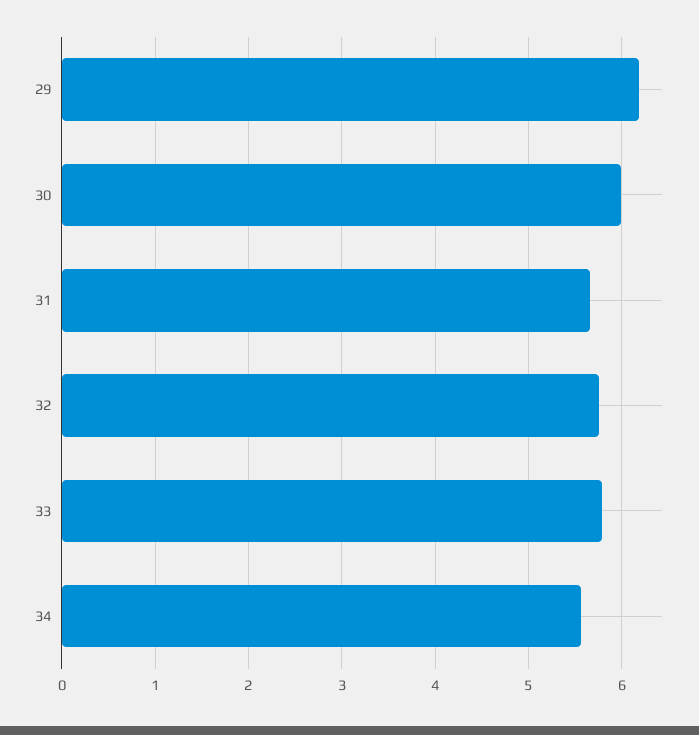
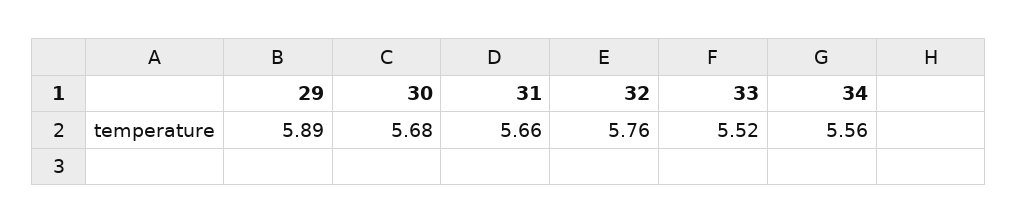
29: 6.2 -> 5.89
30: 6 -> 5.68
33: 5.8 -> 5.52

